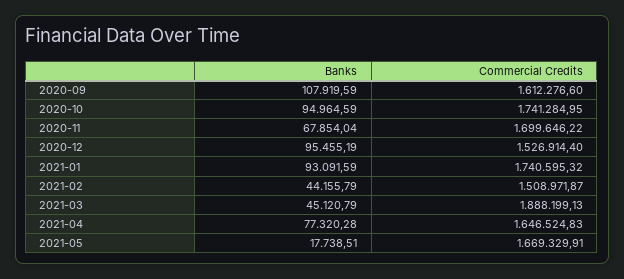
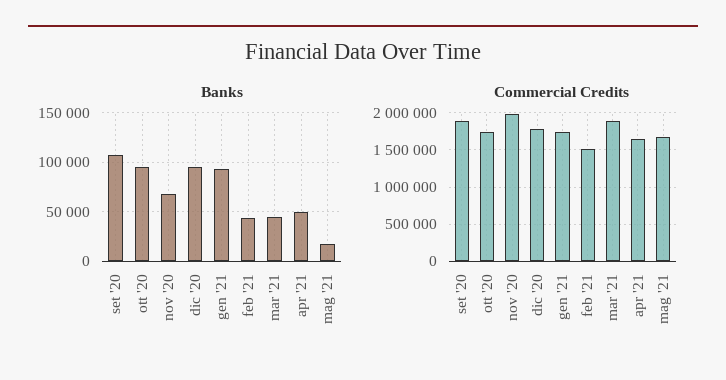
Commercial Credits, 2020-09: 1612276.6 -> 1900000
Commercial Credits, 2020-11: 1699646.22 -> 2000000
Commercial Credits, 2020-12: 1526914.4 -> 1800000
Banks, 2021-04: 77320.28 -> 50000

